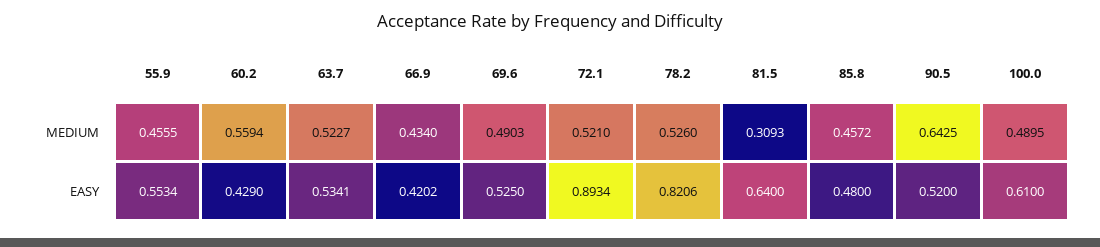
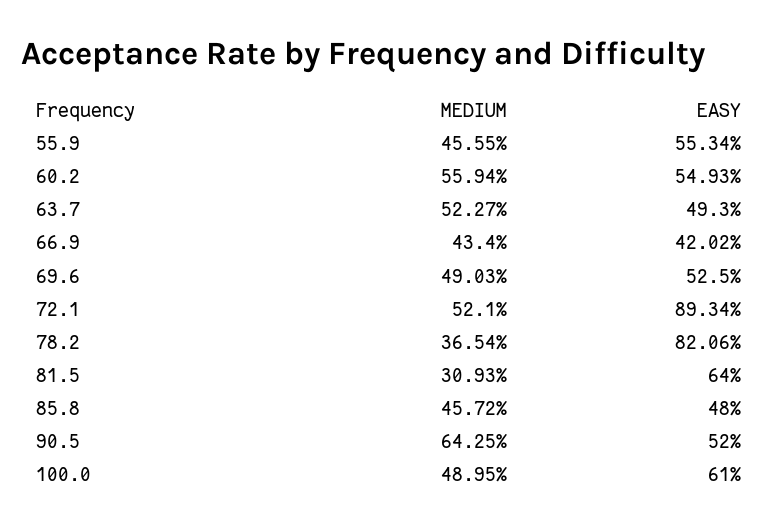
78.2, MEDIUM: 0.526 -> 0.3654
60.2, EASY: 0.429 -> 0.5493
63.7, EASY: 0.5341 -> 0.493

